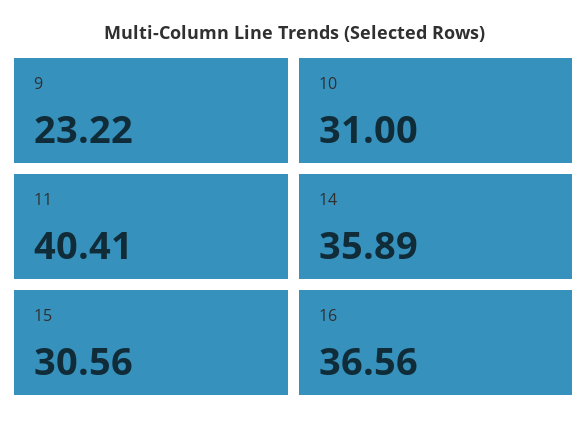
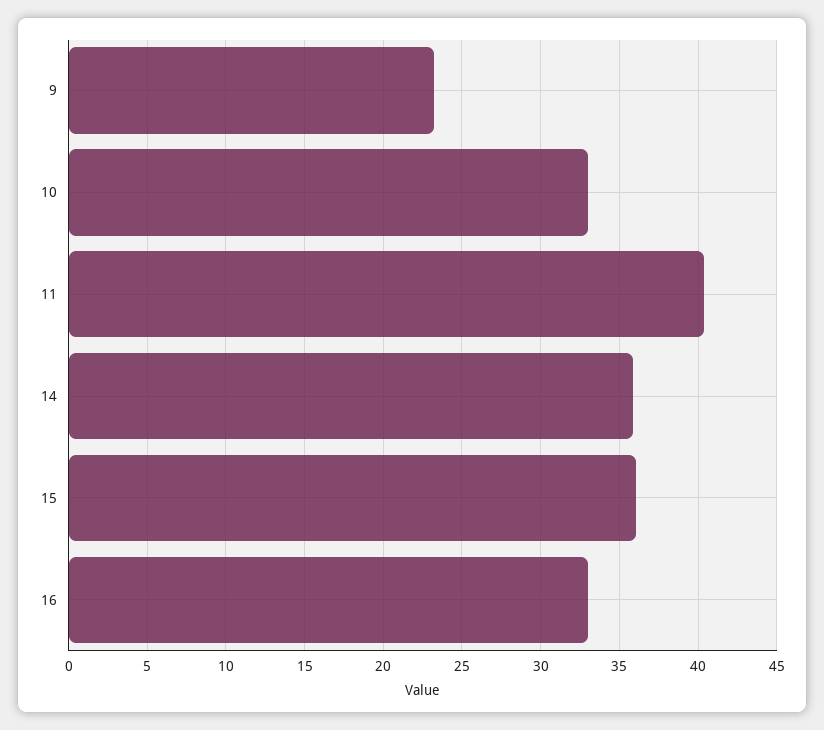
10: 31 -> 33
15: 30.56 -> 36
16: 36.56 -> 33

